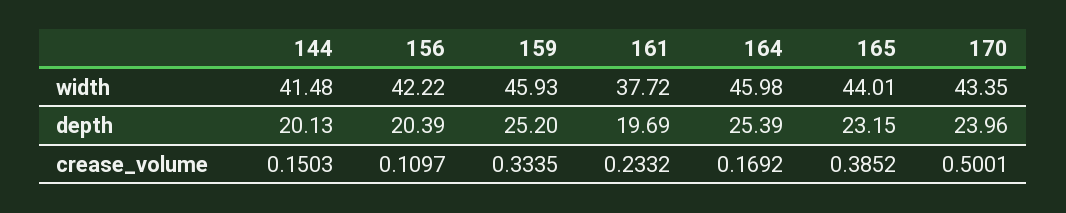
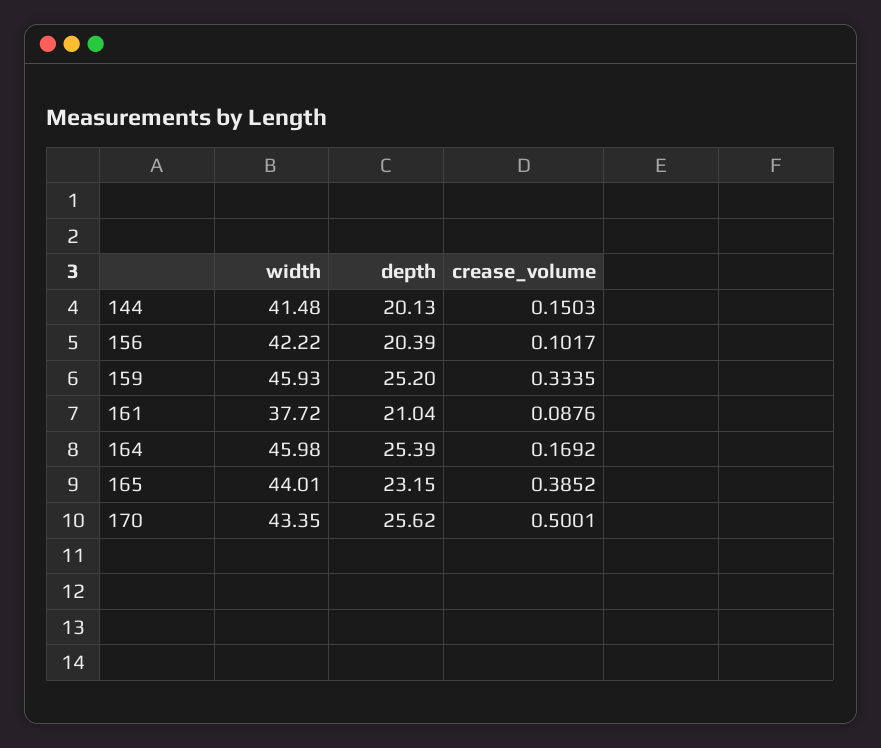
161, depth: 19.69 -> 21.04
170, depth: 23.96 -> 25.62
156, crease_volume: 0.1097 -> 0.1017
161, crease_volume: 0.2332 -> 0.0876

